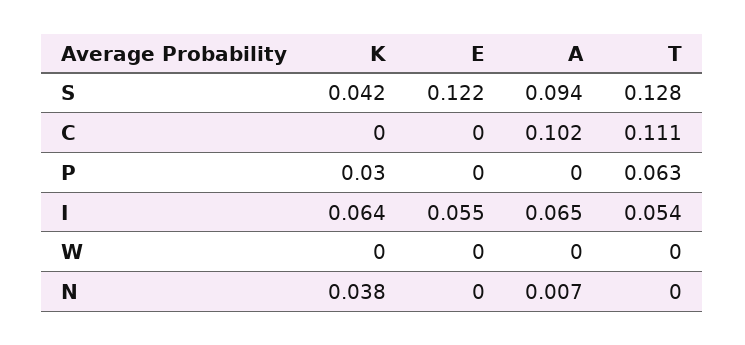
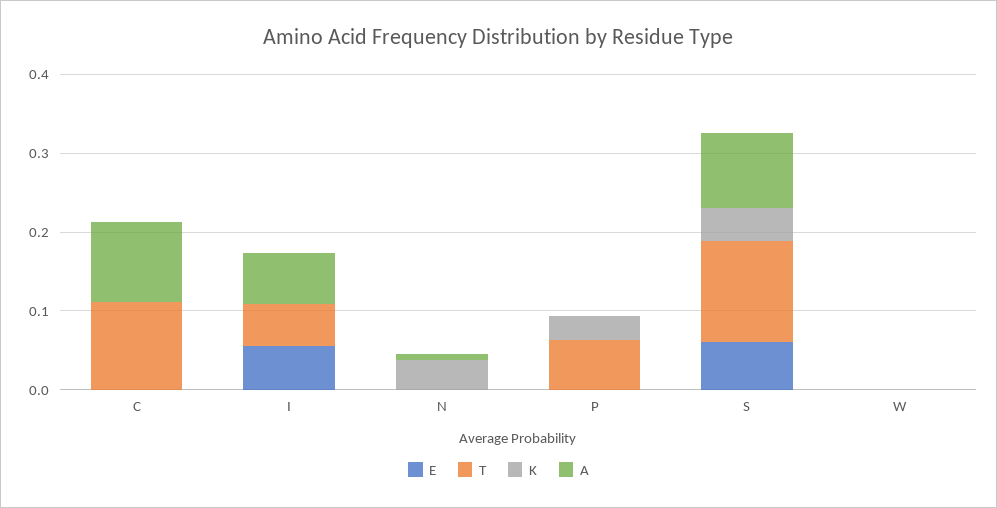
E, S: 0.122 -> 0.06
K, I: 0.064 -> 0

